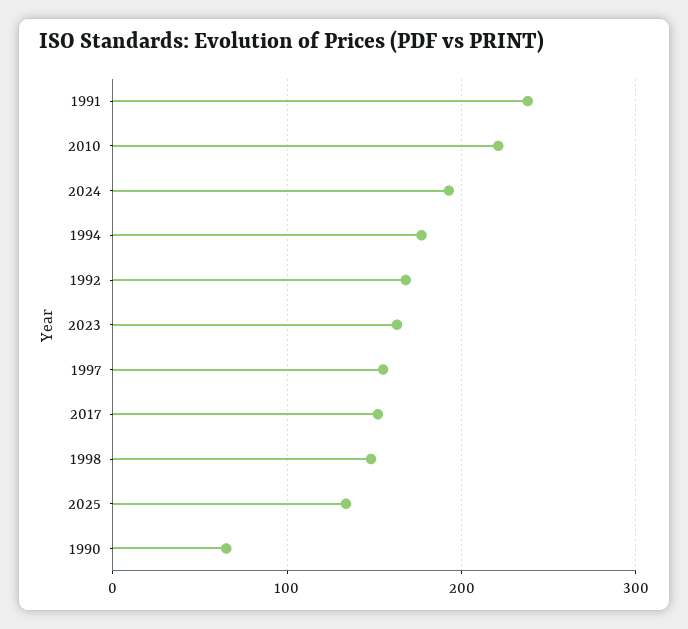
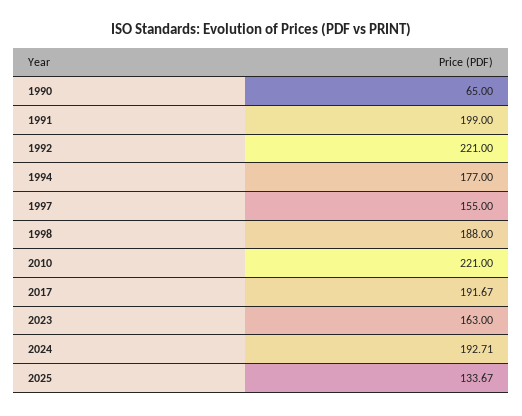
1991: 240 -> 199
1992: 170 -> 221
2017: 150 -> 191.67
1998: 150 -> 188

